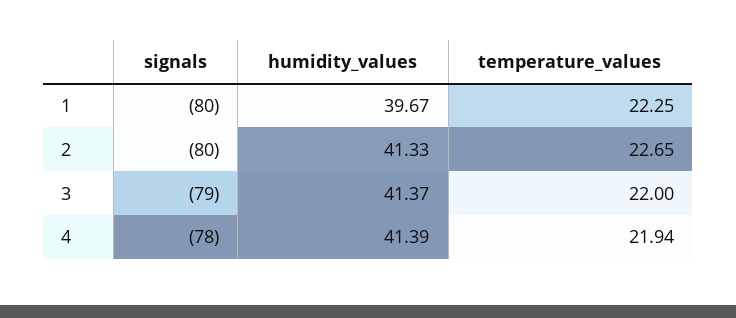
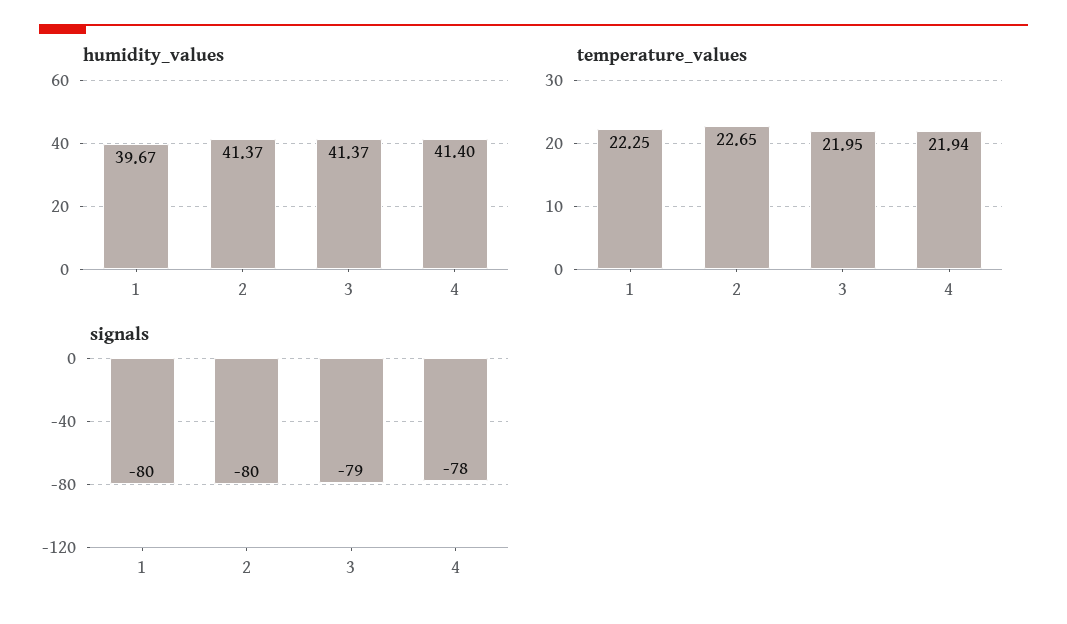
humidity_values, 2: 41.33 -> 41.37
temperature_values, 3: 22 -> 21.95
humidity_values, 4: 41.39 -> 41.4

